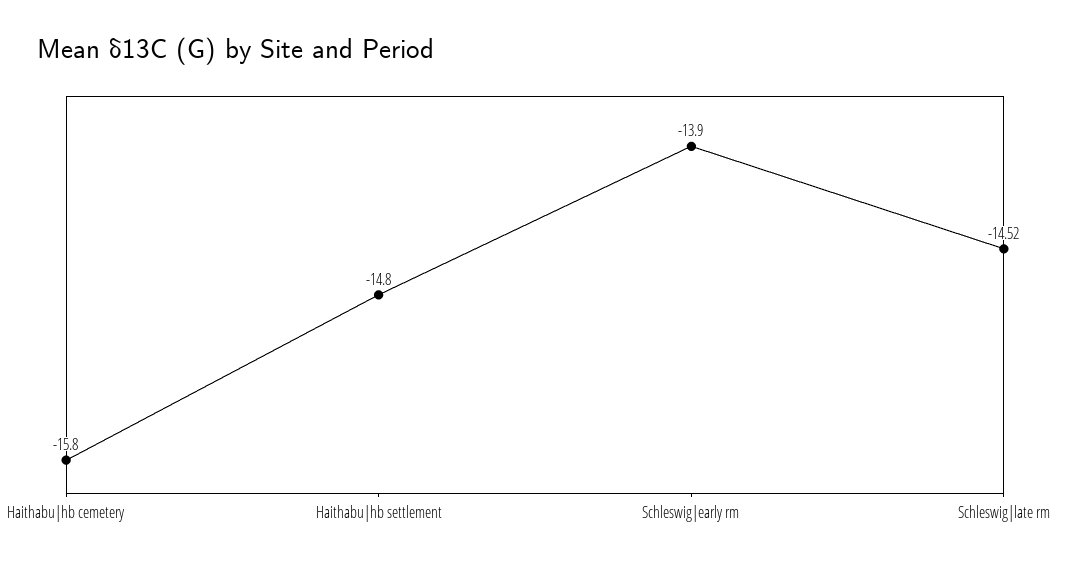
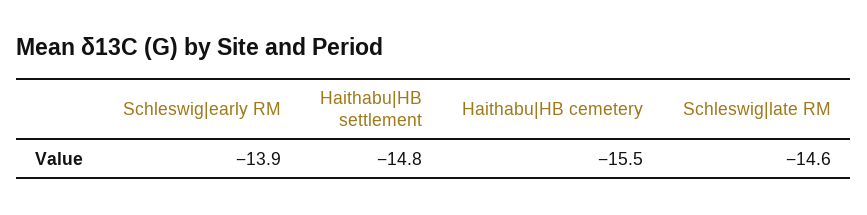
Haithabu|hb cemetery: -15.8 -> -15.5
Schleswig|late rm: -14.52 -> -14.6

